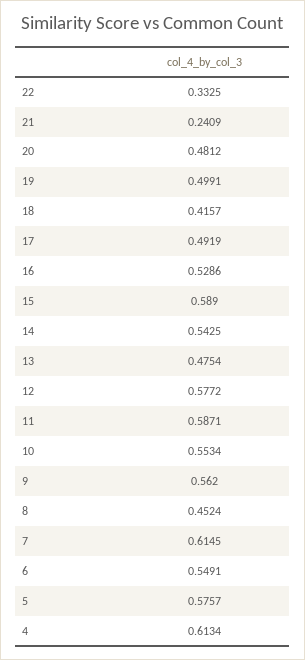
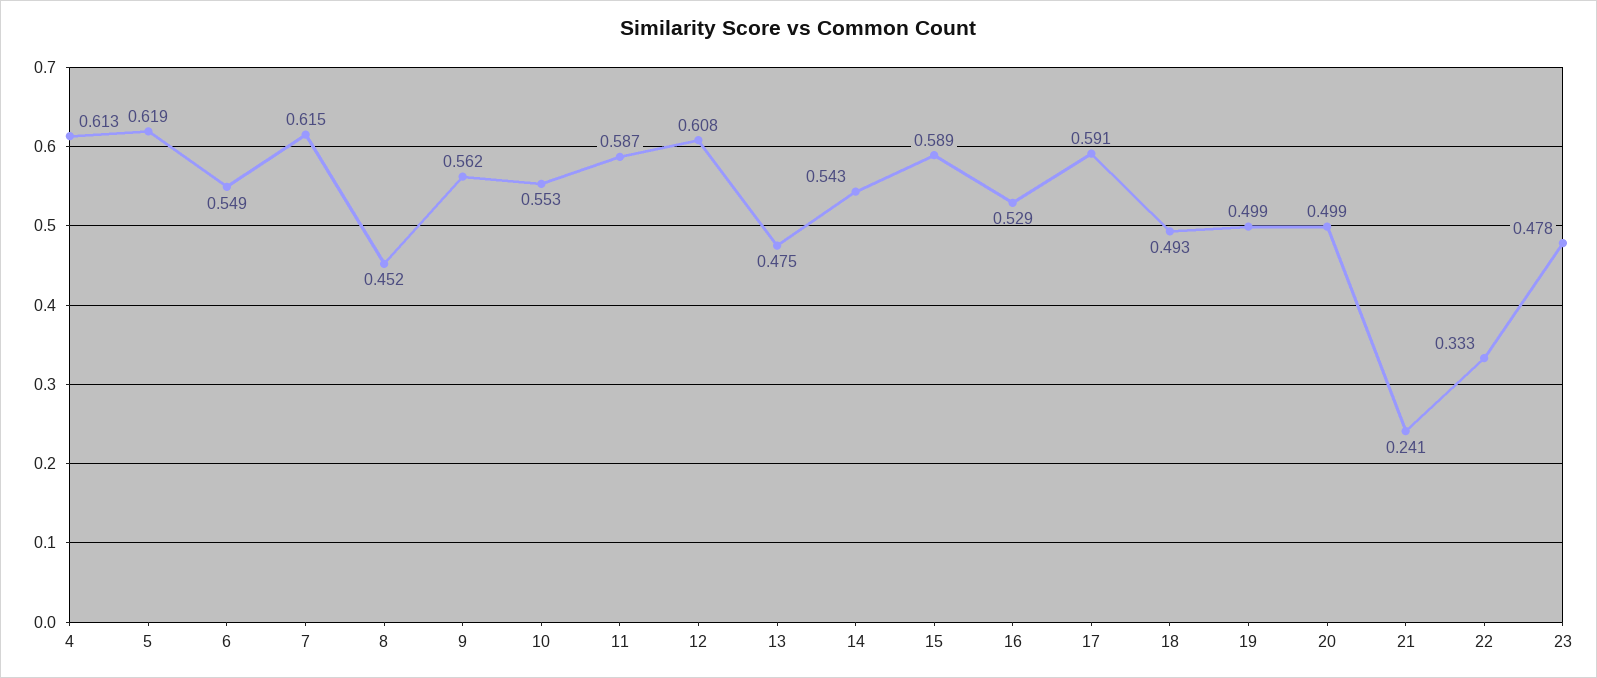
20: 0.4812 -> 0.499
18: 0.4157 -> 0.493
17: 0.4919 -> 0.591
12: 0.5772 -> 0.608
5: 0.5757 -> 0.619
23: none -> 0.478

